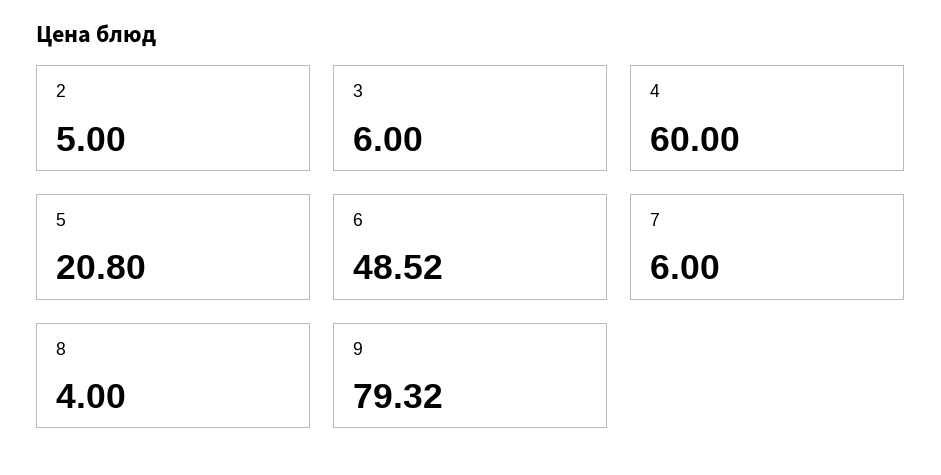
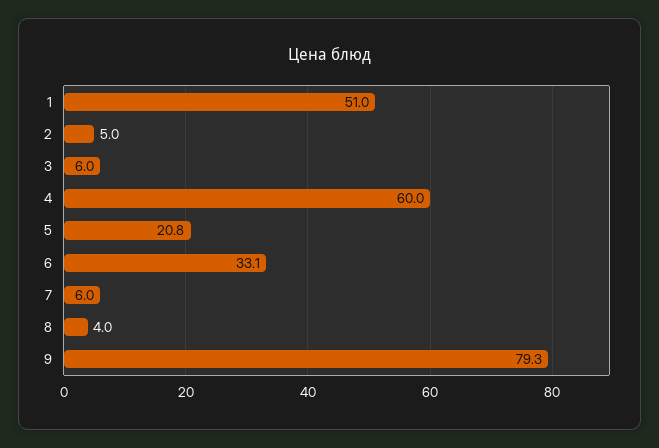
6: 48.52 -> 33.1
1: none -> 51

